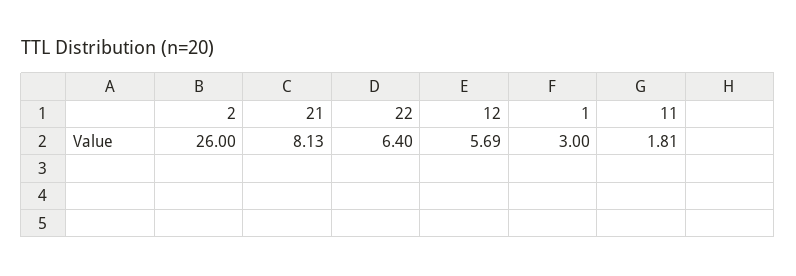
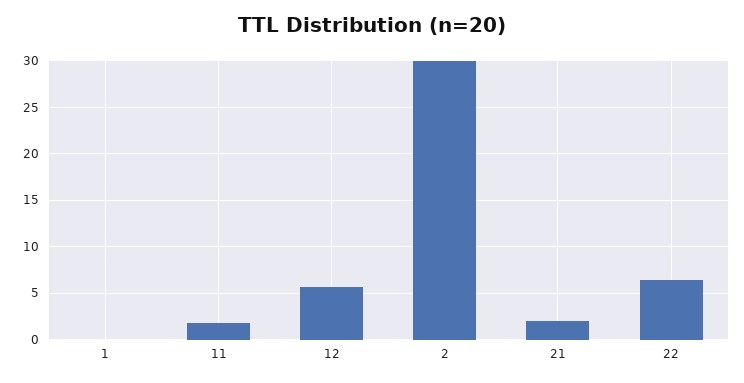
2: 26 -> 30
21: 8.13 -> 2
1: 3 -> 0

